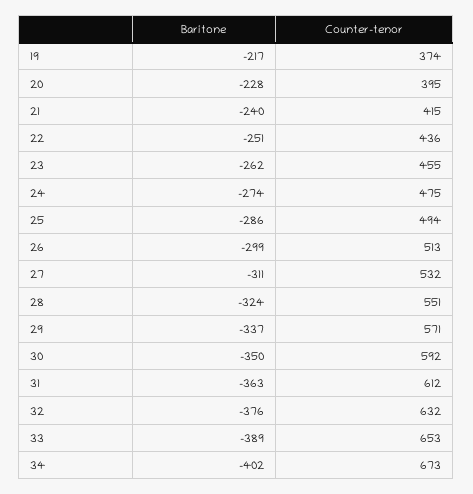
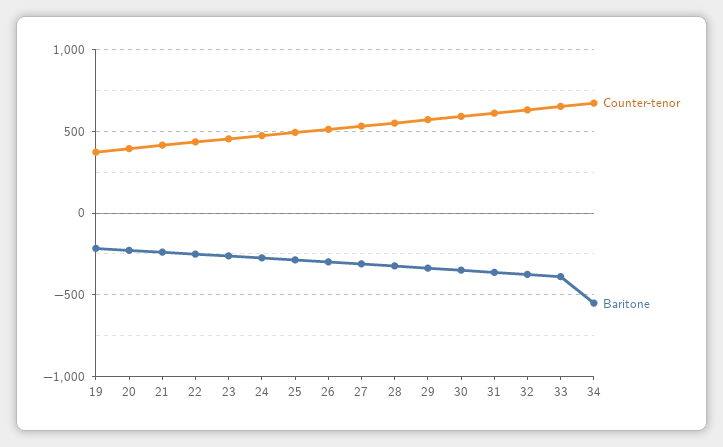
Baritone, 34: -402 -> -550

